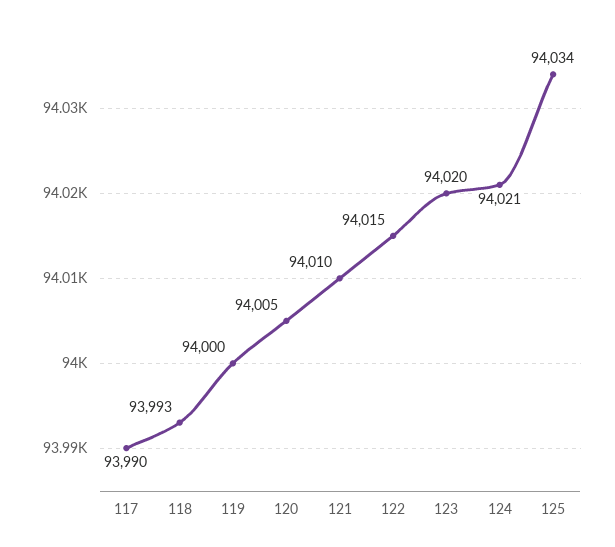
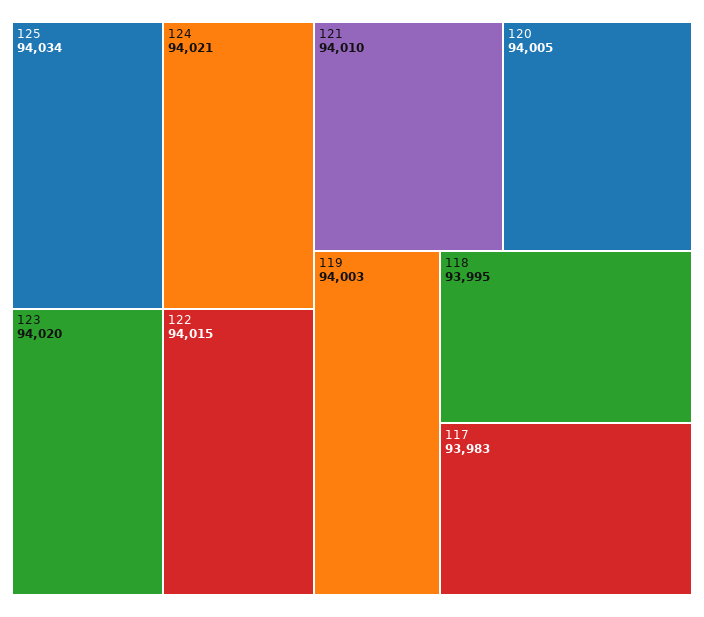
117: 93990 -> 93983
118: 93993 -> 93995
119: 94000 -> 94003

